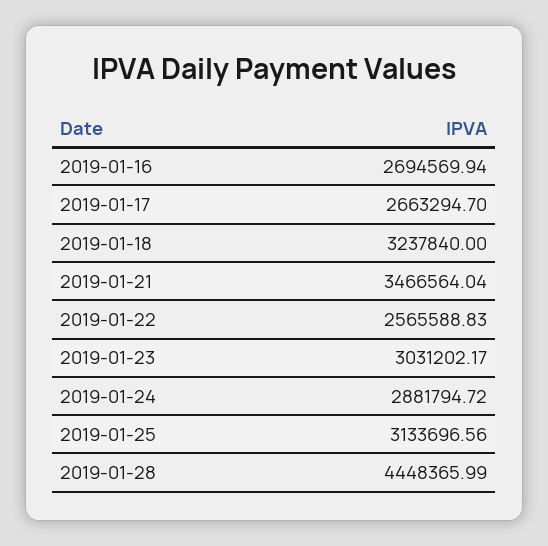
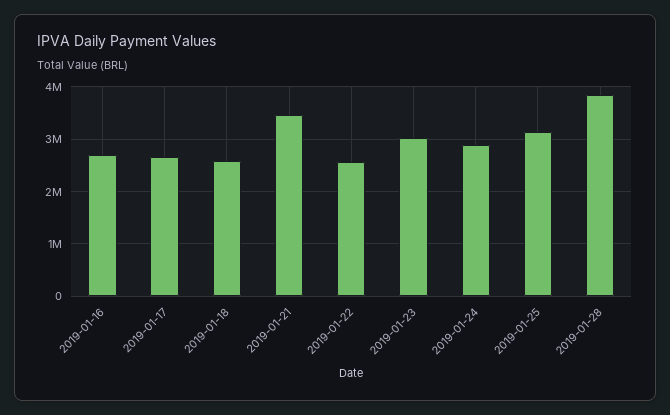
2019-01-18: 3237840 -> 2600000
2019-01-28: 4448365.99 -> 3800000

